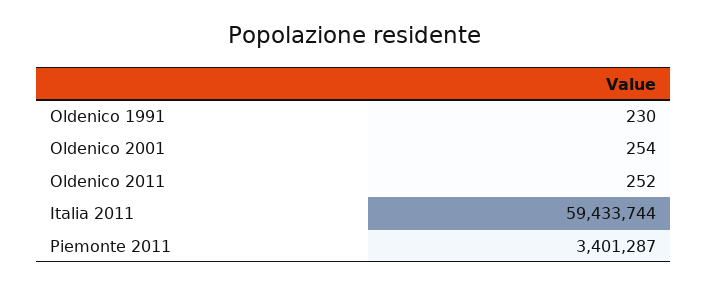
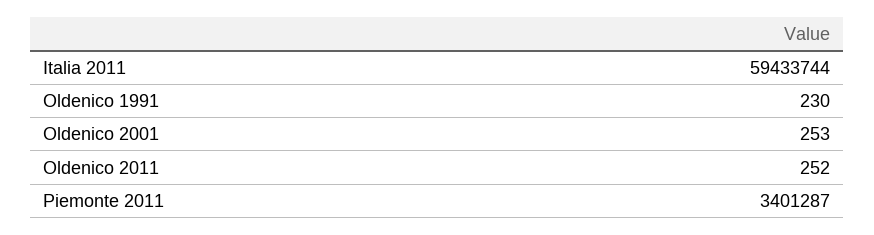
Oldenico 2001: 254 -> 253

